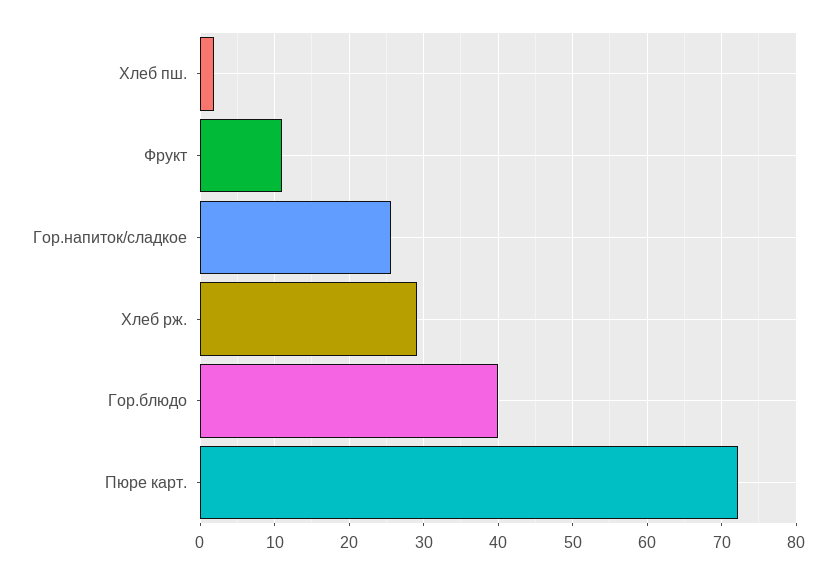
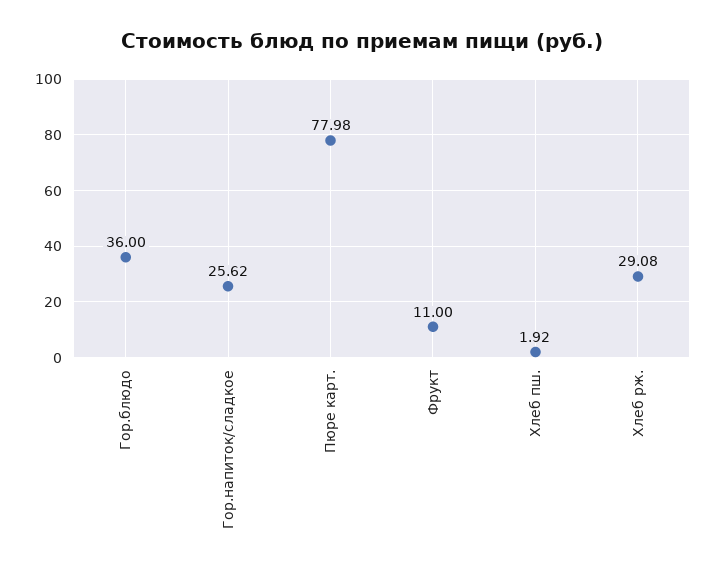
Гор.блюдо: 40 -> 36
Пюре карт.: 72 -> 77.98

